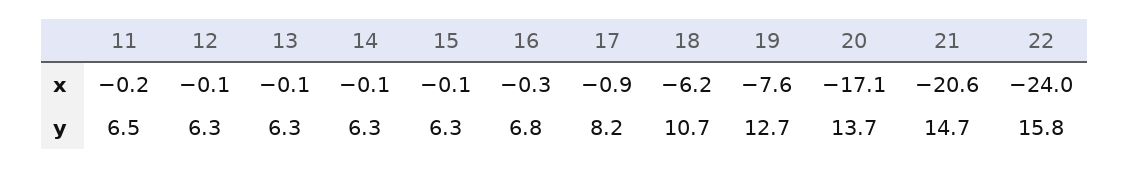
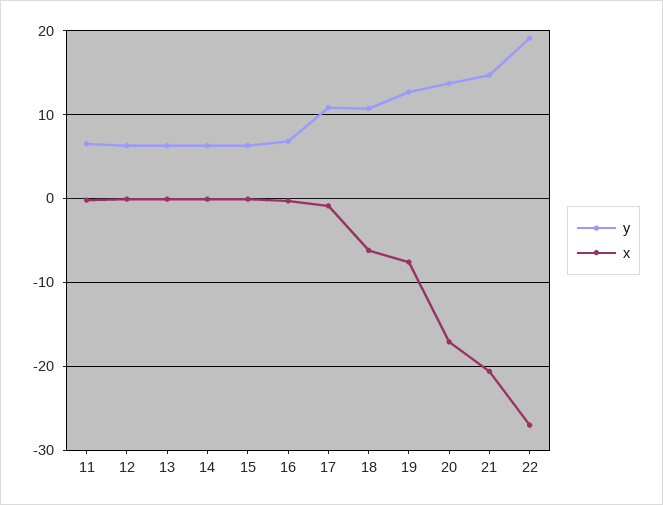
x, 22: -24 -> -27
y, 17: 8.2 -> 11
y, 22: 15.8 -> 19

